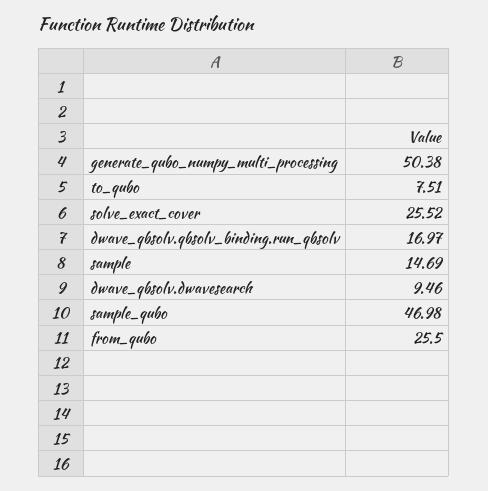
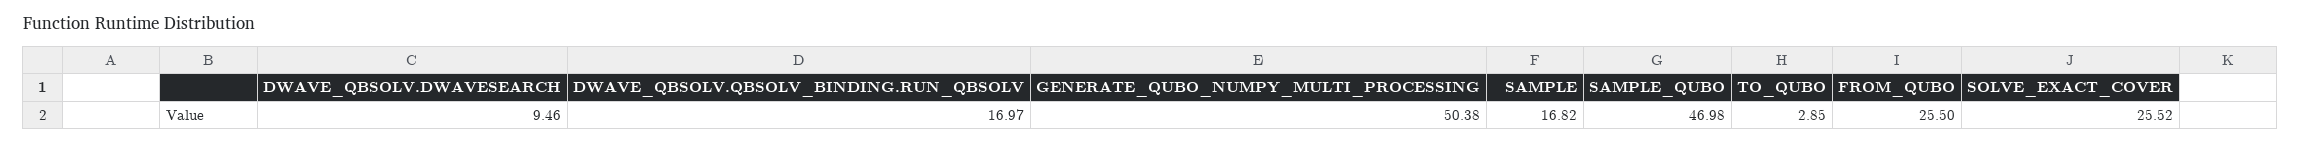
to_qubo: 7.51 -> 2.85
sample: 14.69 -> 16.82

